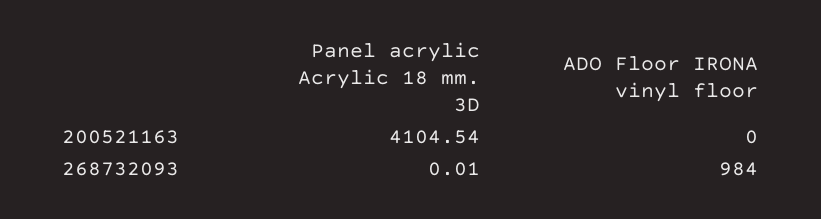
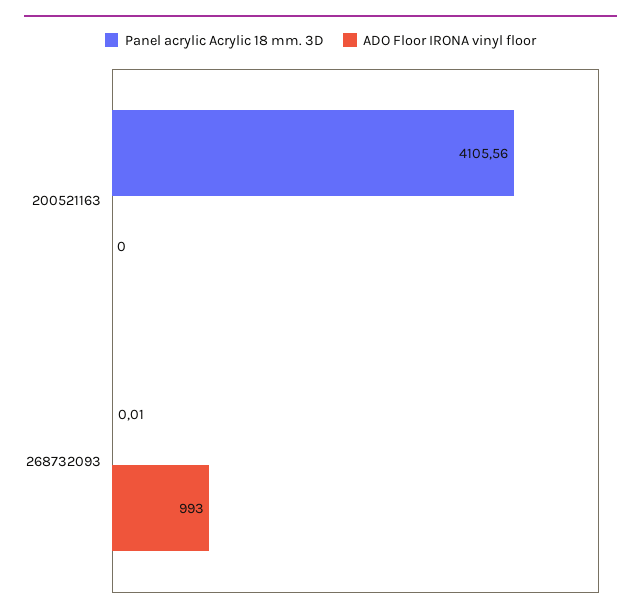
Panel acrylic Acrylic 18 mm. 3D, 200521163: 4104.54 -> 4105.56
ADO Floor IRONA vinyl floor, 268732093: 984 -> 993

